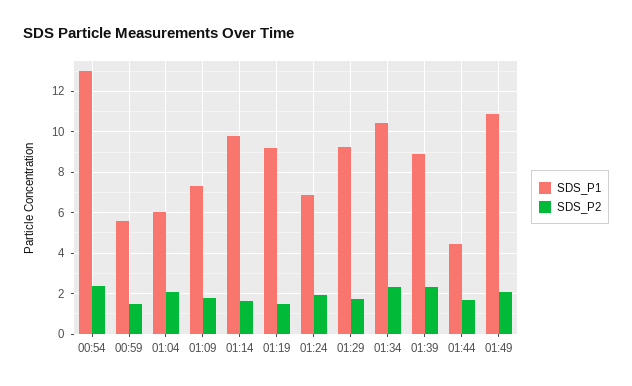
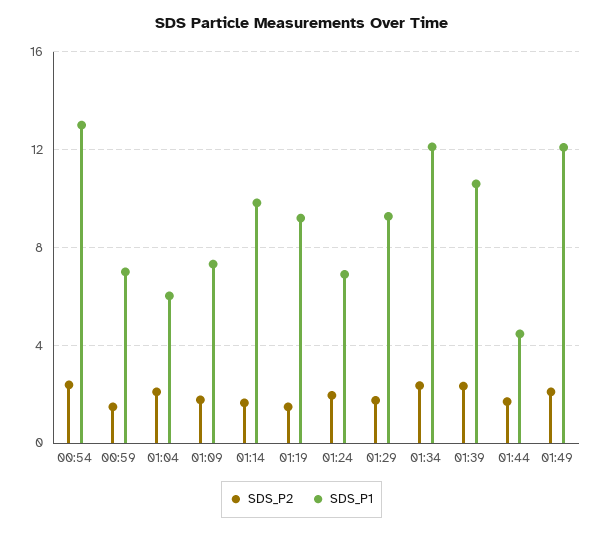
SDS_P1, 00:59: 5.5 -> 7
SDS_P1, 01:34: 10.5 -> 12
SDS_P1, 01:39: 9 -> 10.5
SDS_P1, 01:49: 11 -> 12

